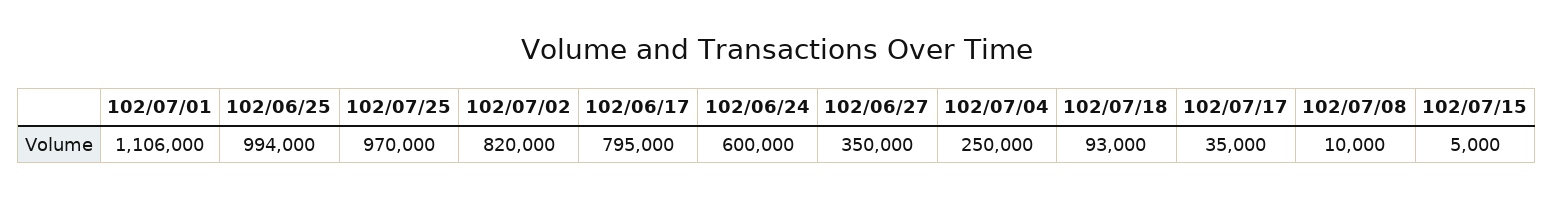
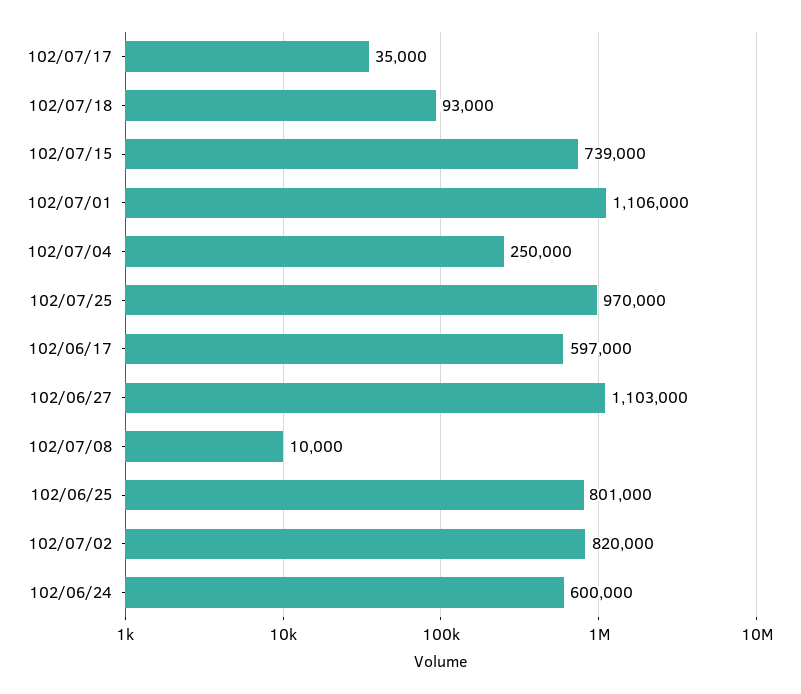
102/06/25: 994000 -> 801000
102/06/17: 795000 -> 597000
102/06/27: 350000 -> 1103000
102/07/15: 5000 -> 739000

